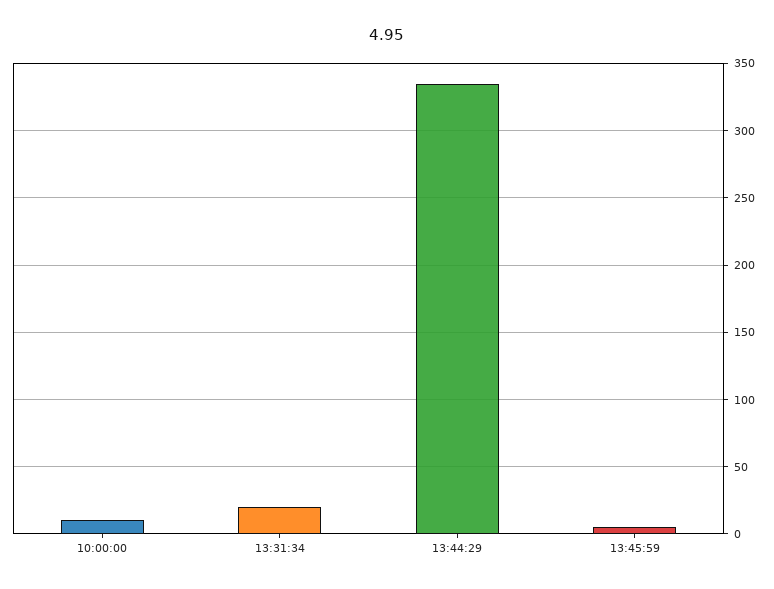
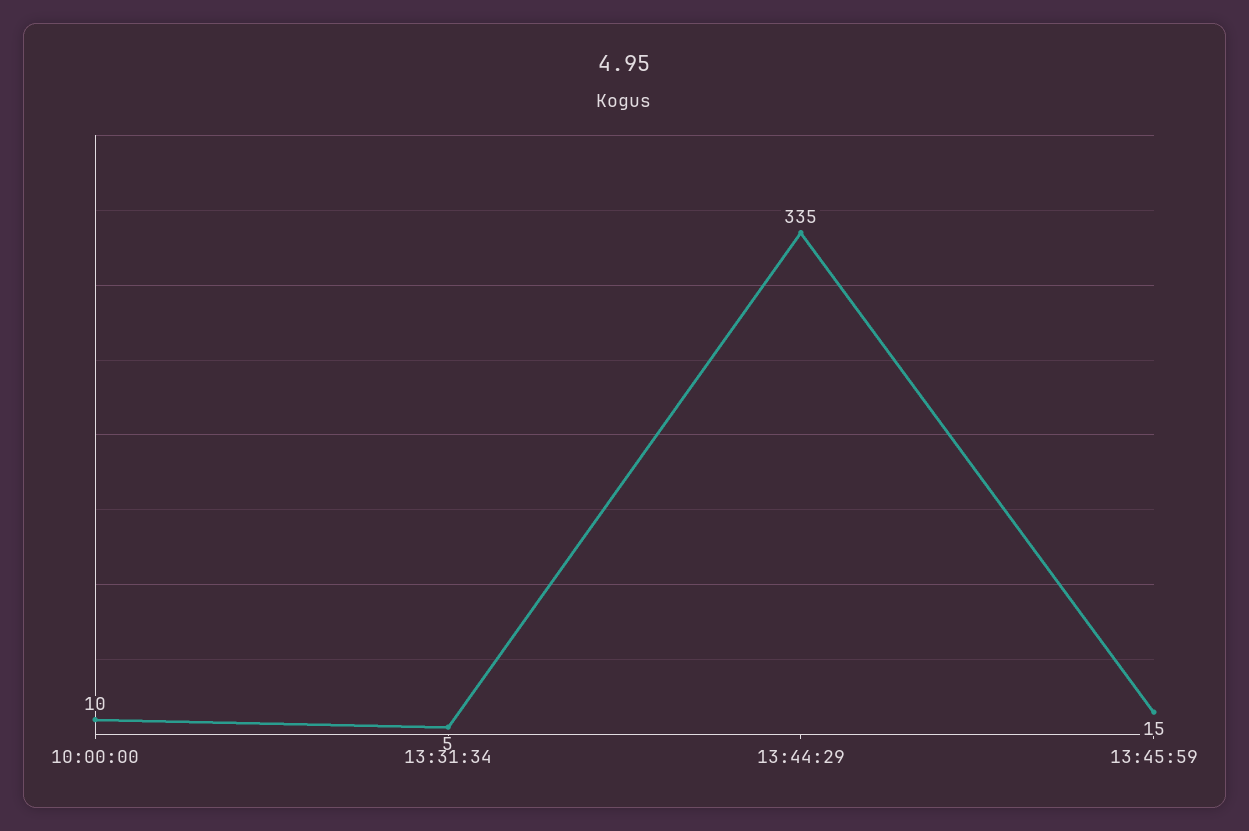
13:31:34: 20 -> 5
13:45:59: 5 -> 15

